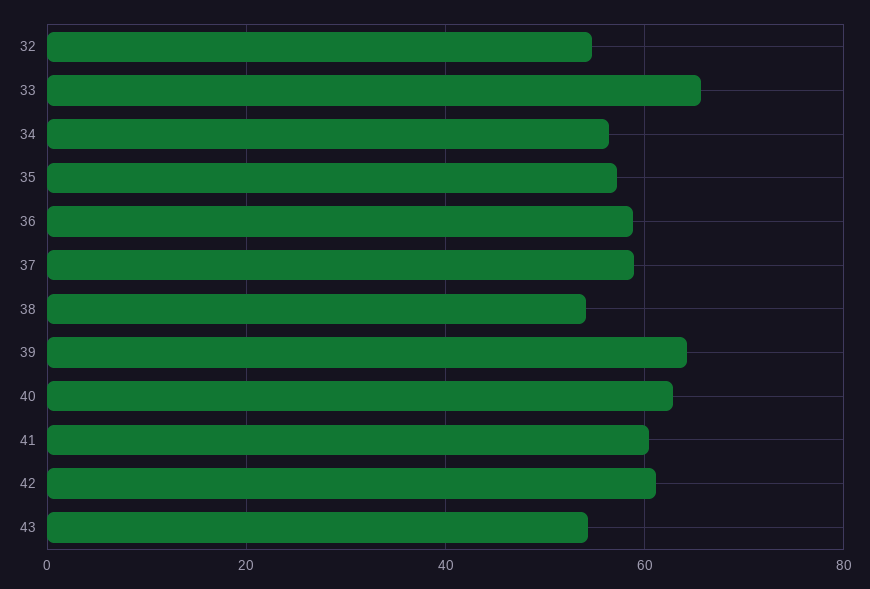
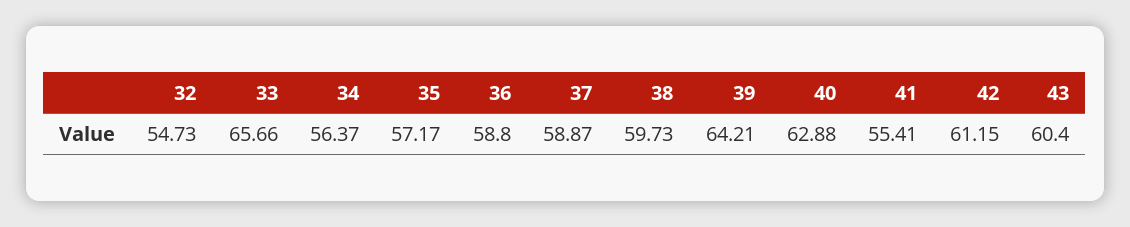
38: 54 -> 59.73
41: 60 -> 55.41
43: 54 -> 60.4

